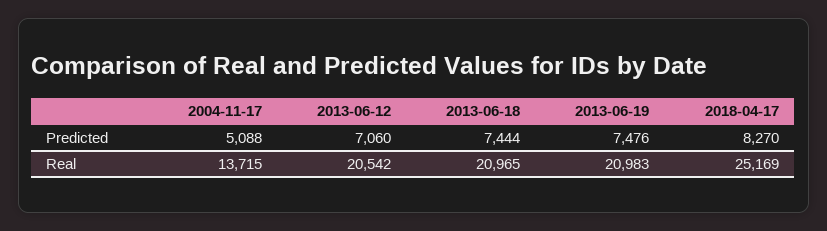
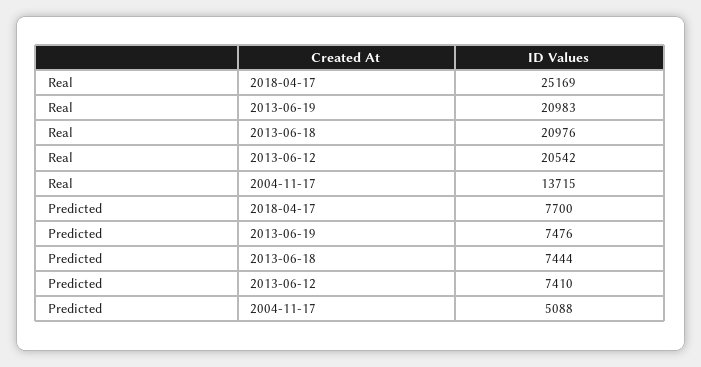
2013-06-12, Predicted: 7060 -> 7410
2018-04-17, Predicted: 8270 -> 7700
2013-06-18, Real: 20965 -> 20976

